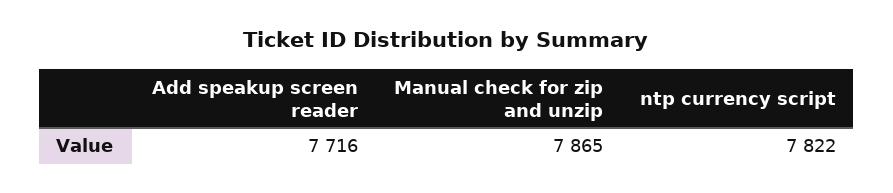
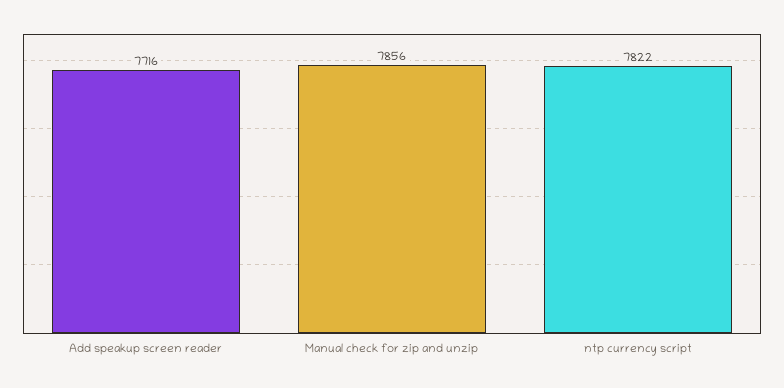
Manual check for zip and unzip: 7865 -> 7856

